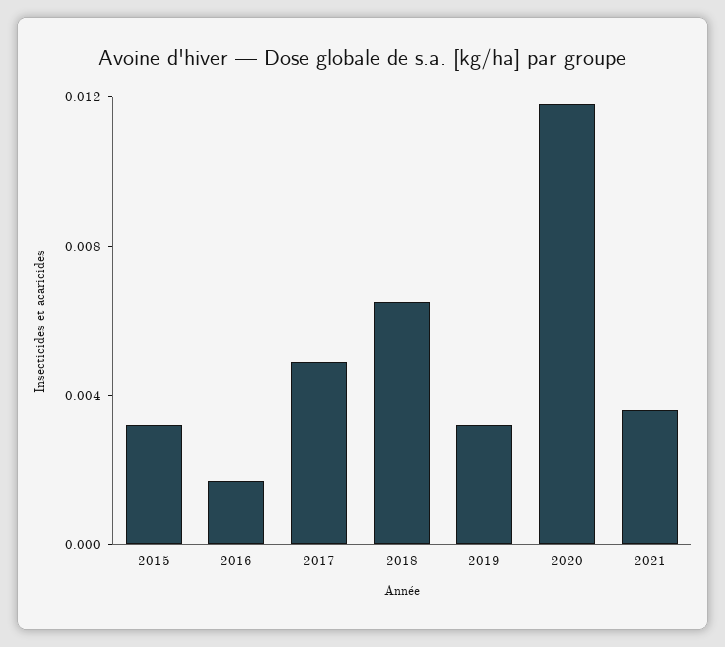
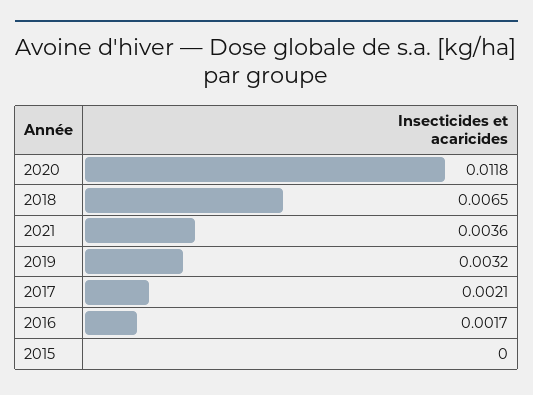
2015: 0.003 -> 0
2017: 0.005 -> 0.0021

